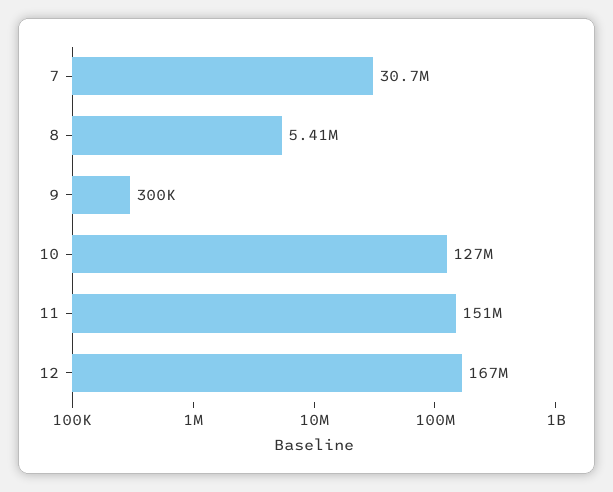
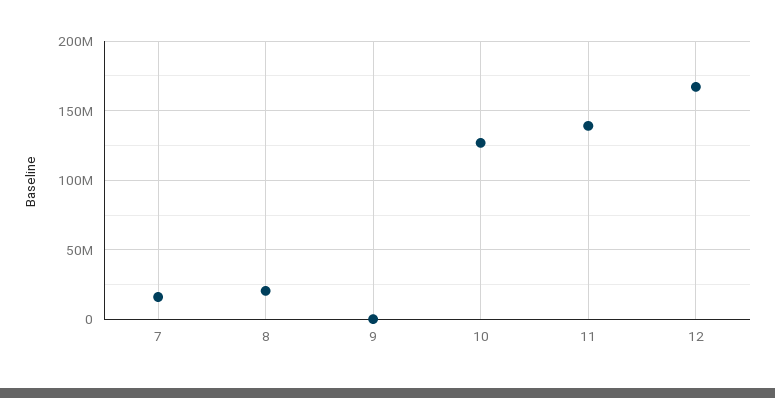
7: 30700000 -> 15000000
8: 5410000 -> 20000000
11: 151000000 -> 140000000

